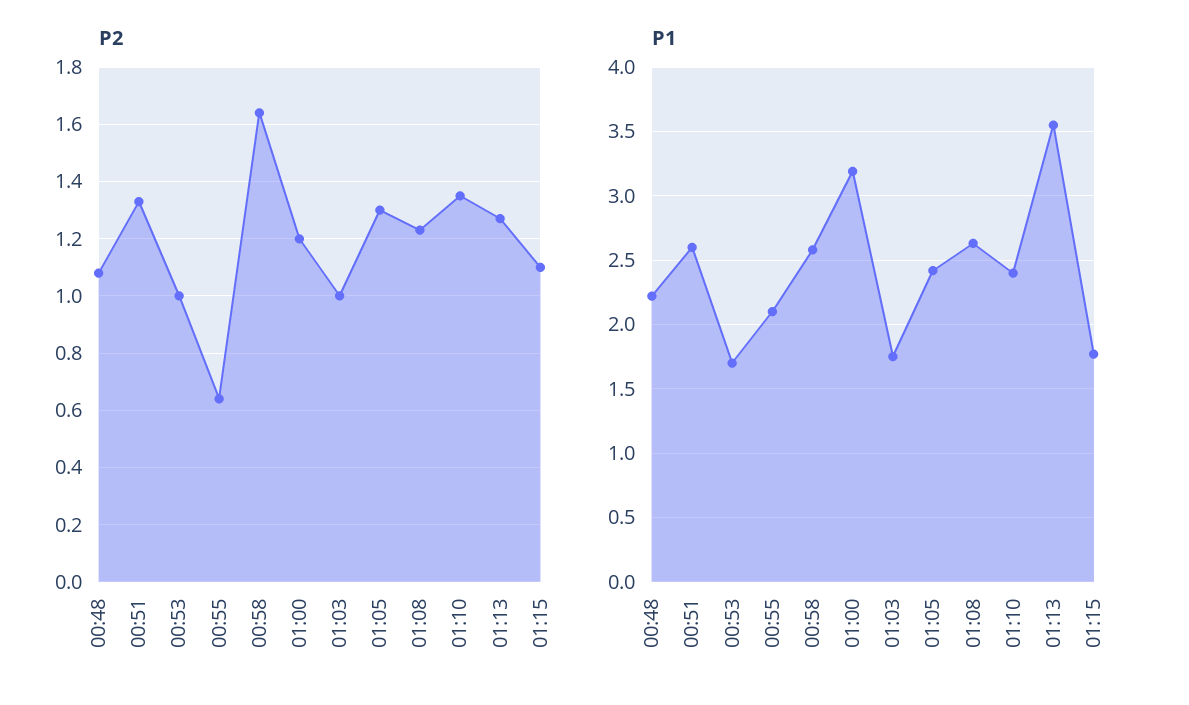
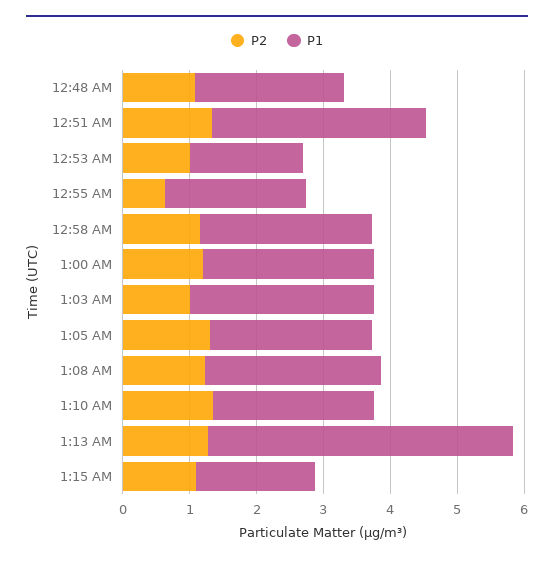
P2, 00:58: 1.65 -> 1.2
P1, 00:51: 2.6 -> 3.2
P1, 01:00: 3.2 -> 2.6
P1, 01:03: 1.75 -> 2.8
P1, 01:13: 3.55 -> 4.6

